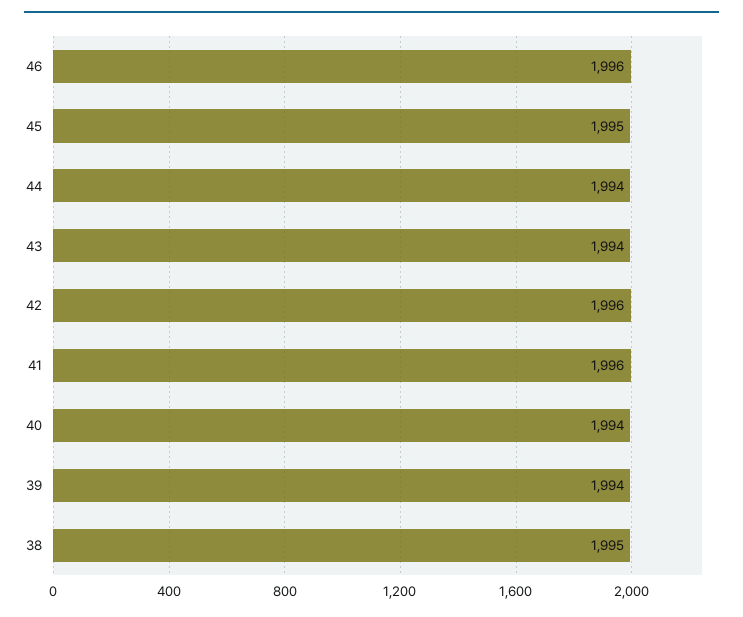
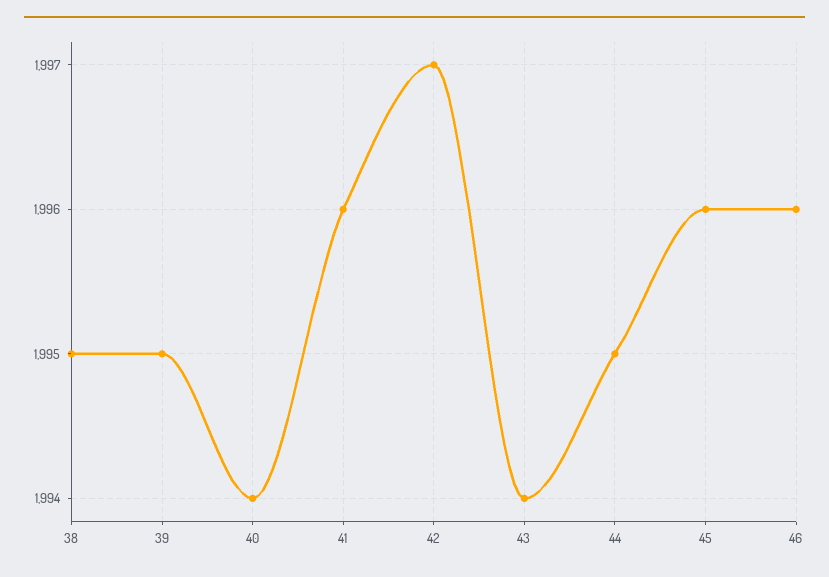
45: 1995 -> 1996
44: 1994 -> 1995
42: 1996 -> 1997
39: 1994 -> 1995

